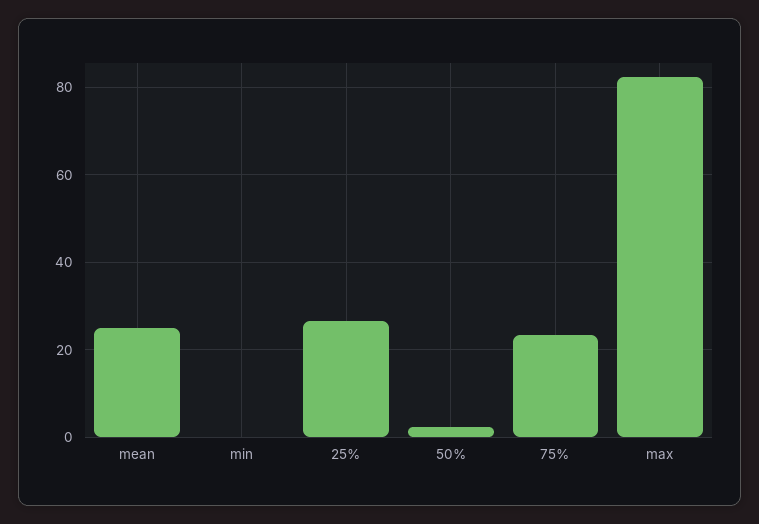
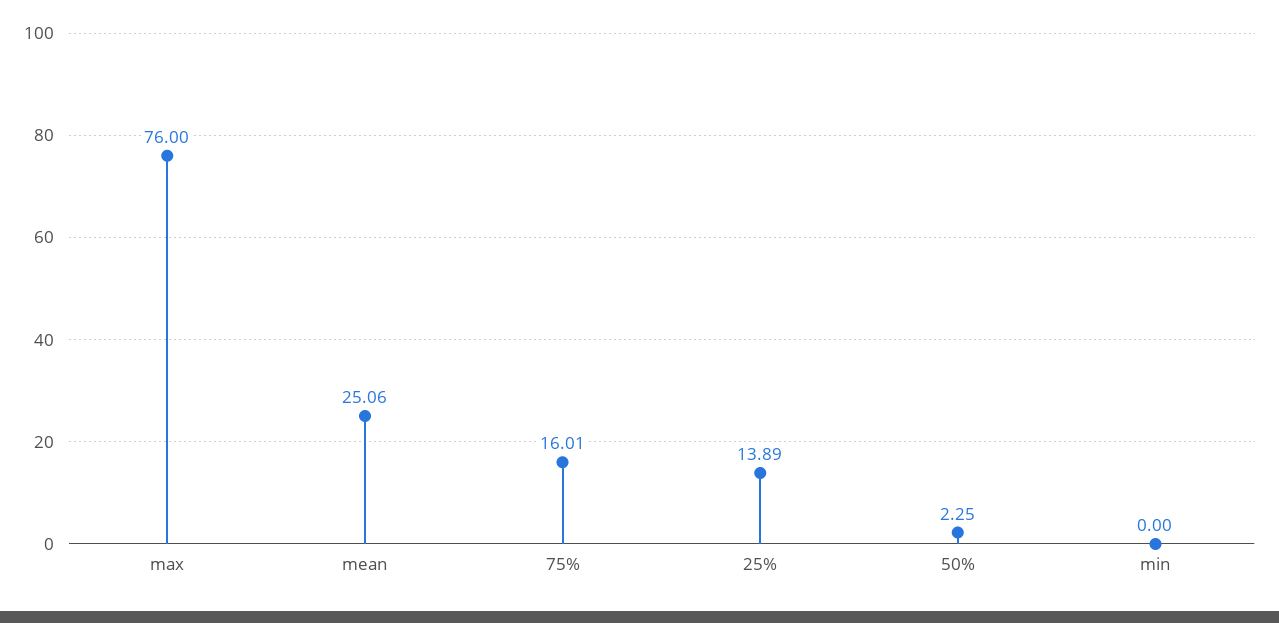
25%: 26 -> 13.89
75%: 24 -> 16.01
max: 82 -> 76

